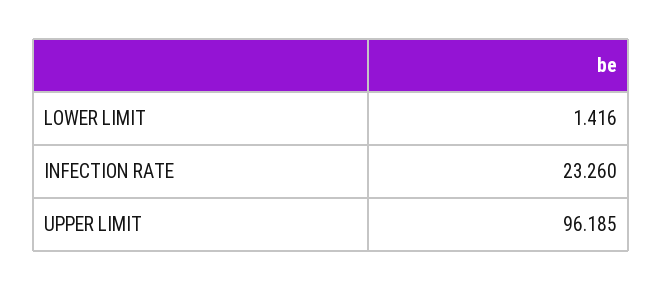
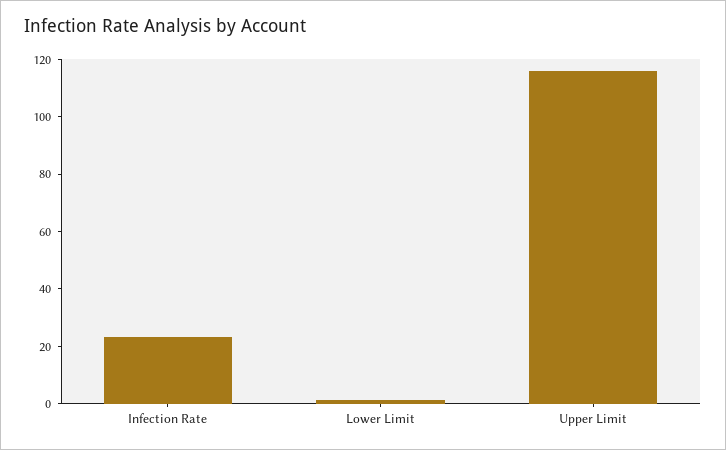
UPPER LIMIT: 96.185 -> 115

